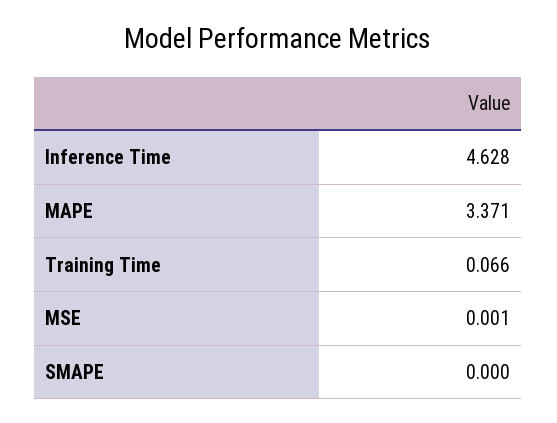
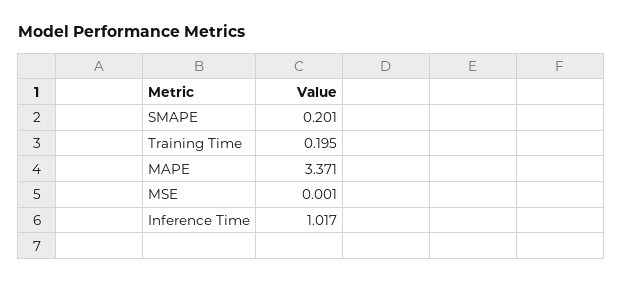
Inference Time: 4.628 -> 1.017
Training Time: 0.066 -> 0.195
SMAPE: 0 -> 0.201

